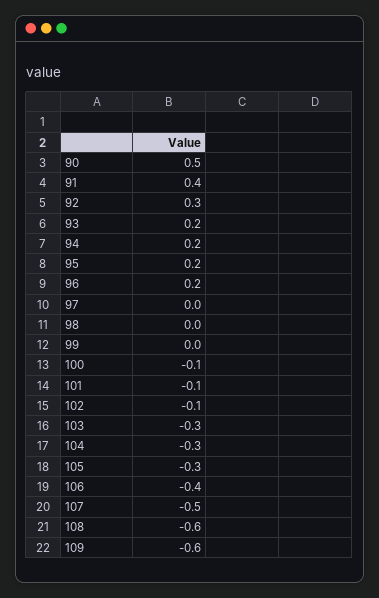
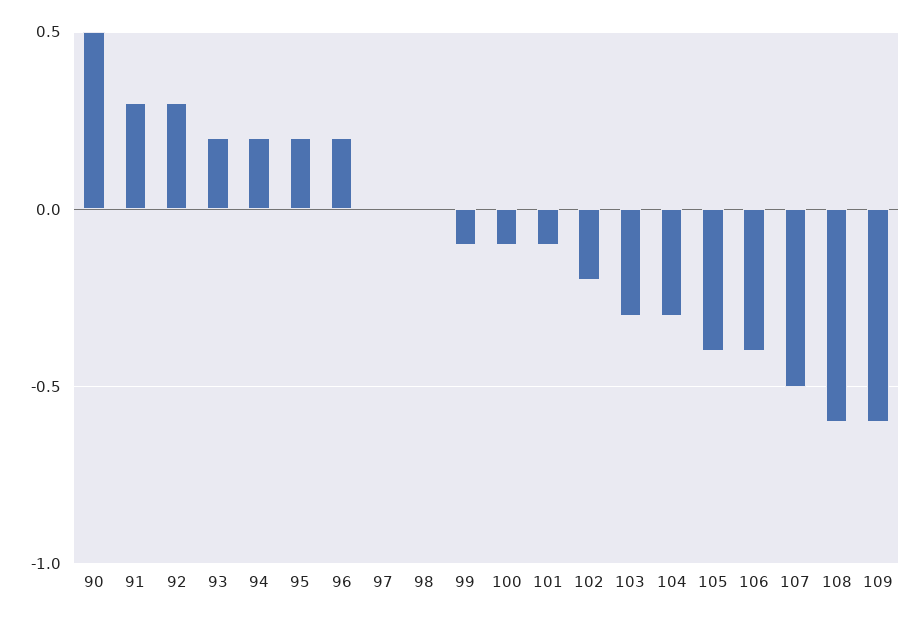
91: 0.4 -> 0.3
99: 0 -> -0.1
102: -0.1 -> -0.2
105: -0.3 -> -0.4

